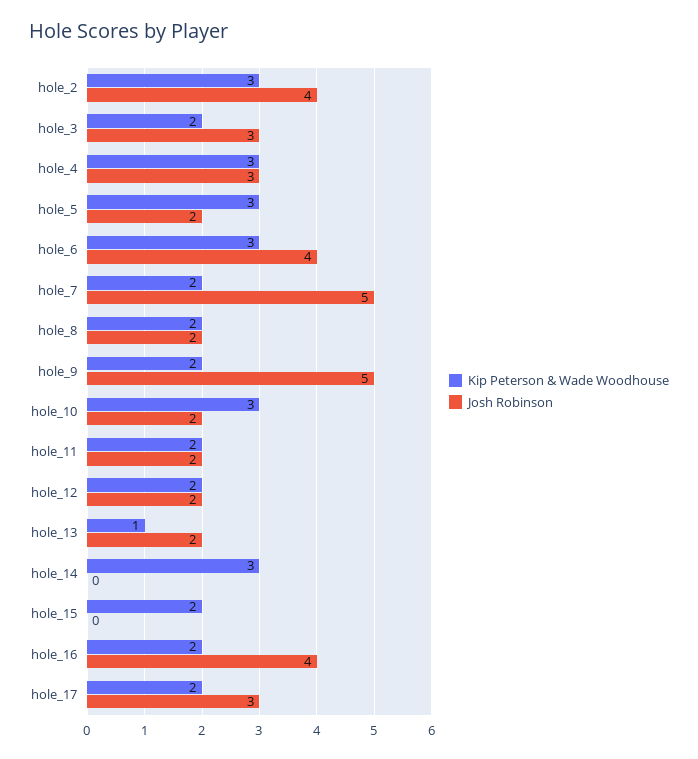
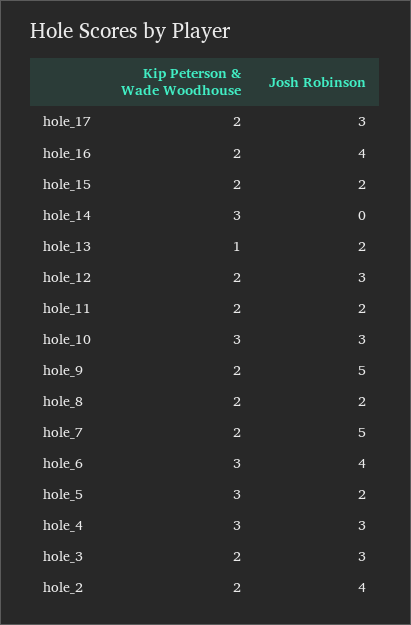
Kip Peterson & Wade Woodhouse, hole_2: 3 -> 2
Josh Robinson, hole_10: 2 -> 3
Josh Robinson, hole_12: 2 -> 3
Josh Robinson, hole_15: 0 -> 2

